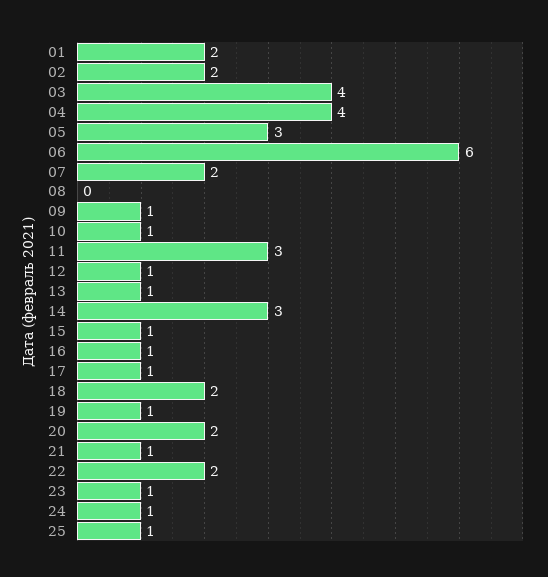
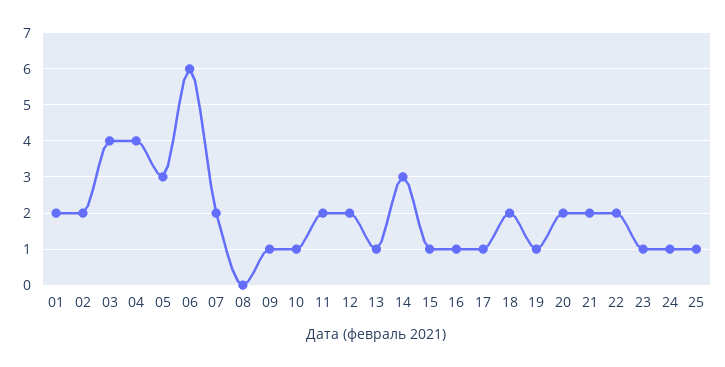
11: 3 -> 2
12: 1 -> 2
21: 1 -> 2

